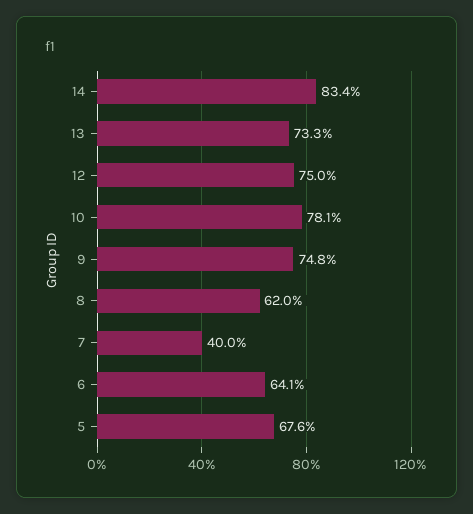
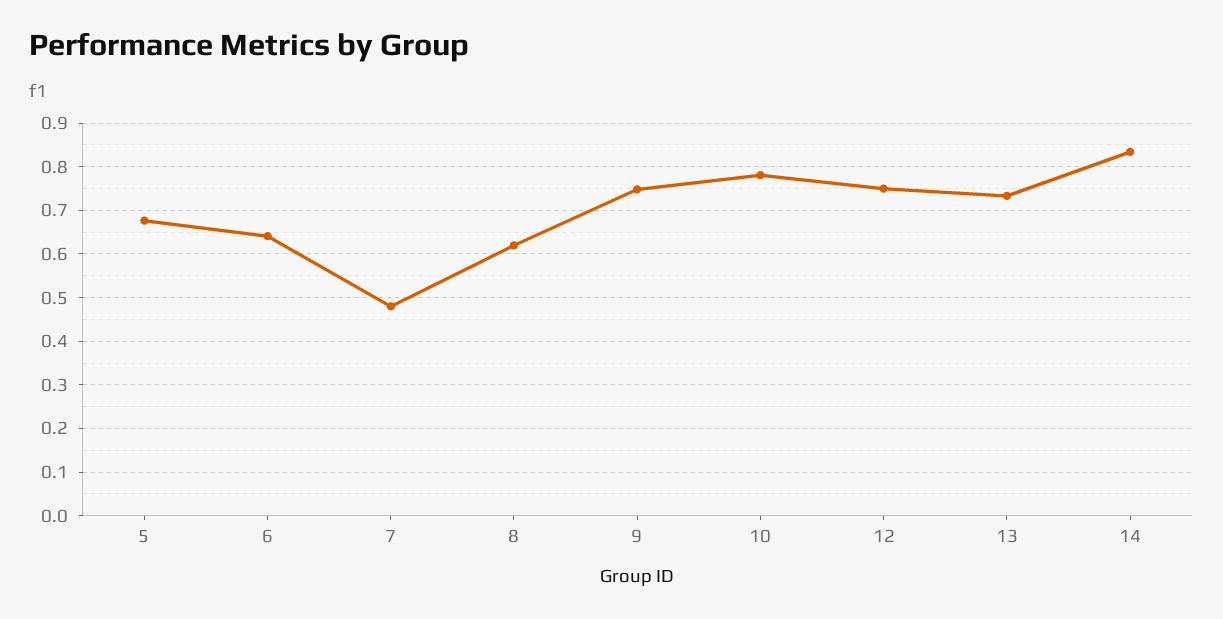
7: 0.4 -> 0.48

